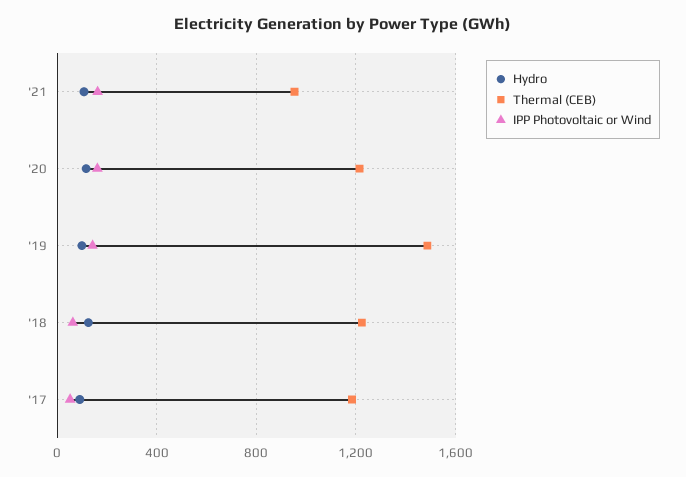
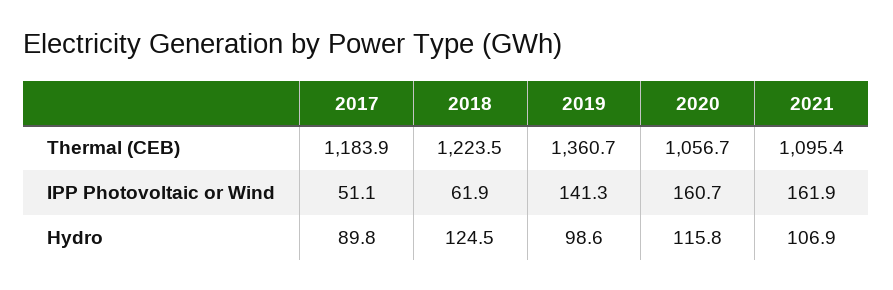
Thermal (CEB), '21: 950 -> 1095.4
Thermal (CEB), '20: 1200 -> 1056.7
Thermal (CEB), '19: 1500 -> 1360.7

